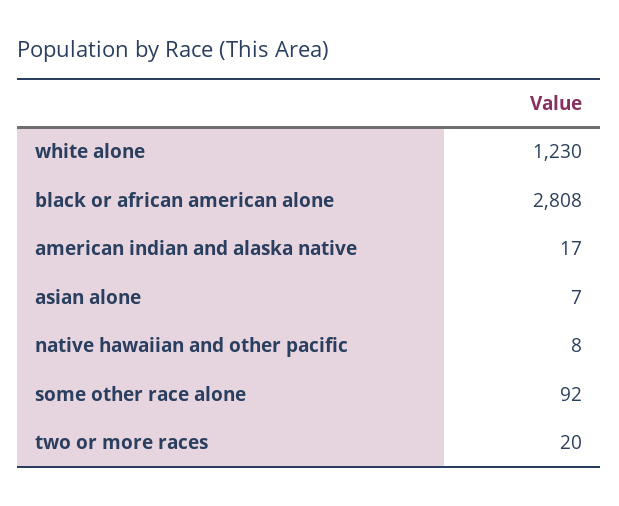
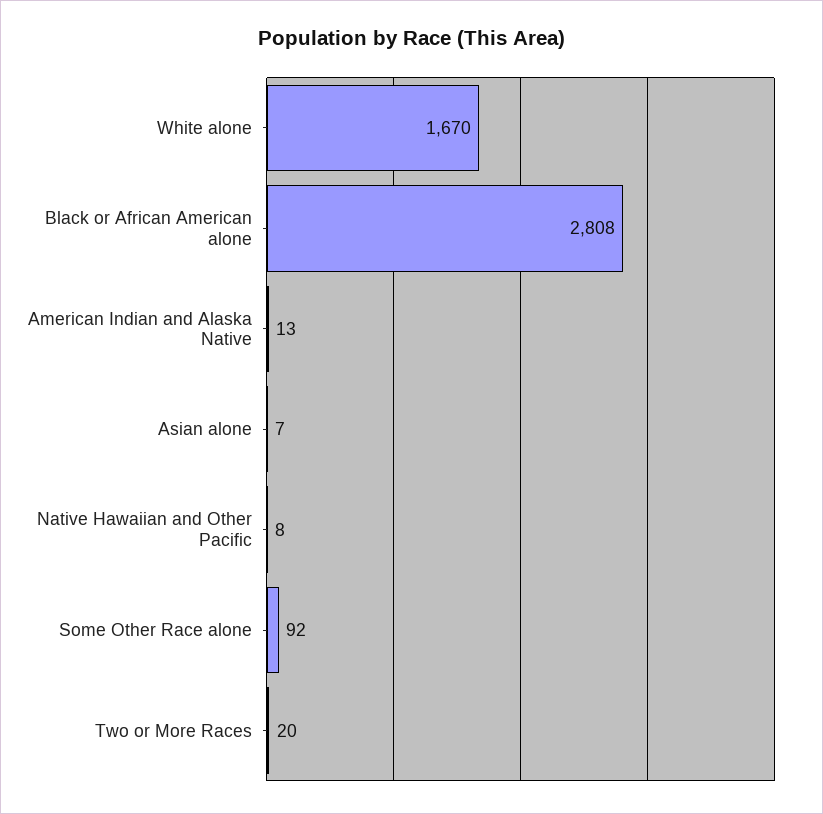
white alone: 1230 -> 1670
american indian and alaska native: 17 -> 13

